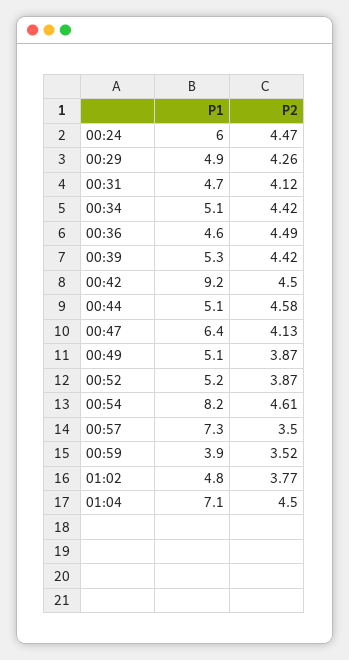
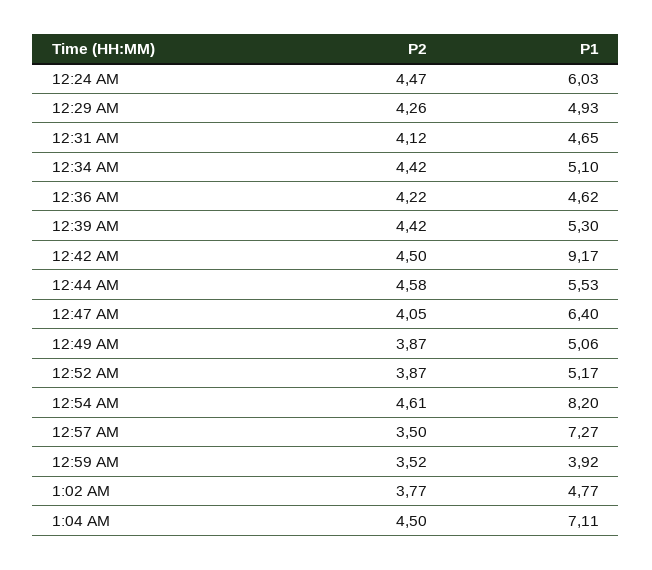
P2, 00:36: 4.49 -> 4.22
P1, 00:44: 5.1 -> 5.53
P2, 00:47: 4.13 -> 4.05

